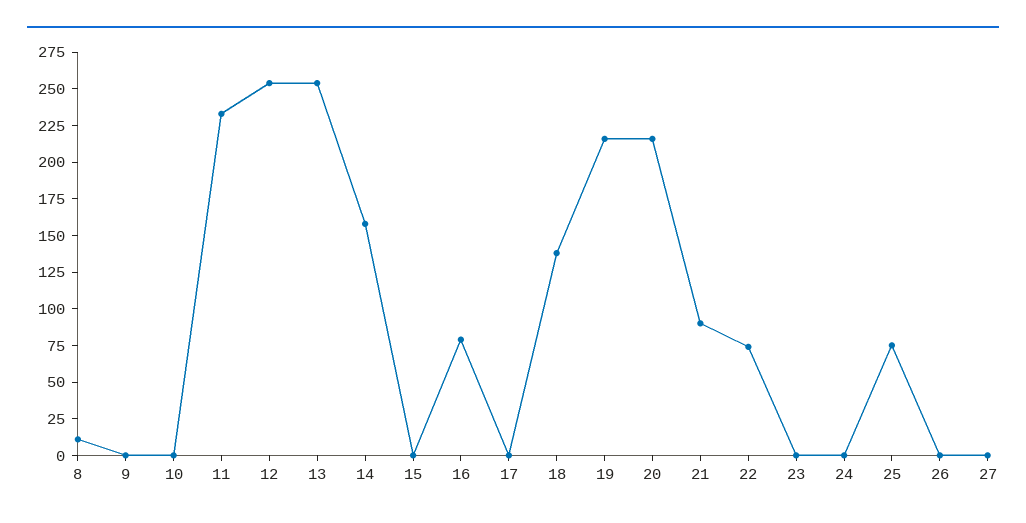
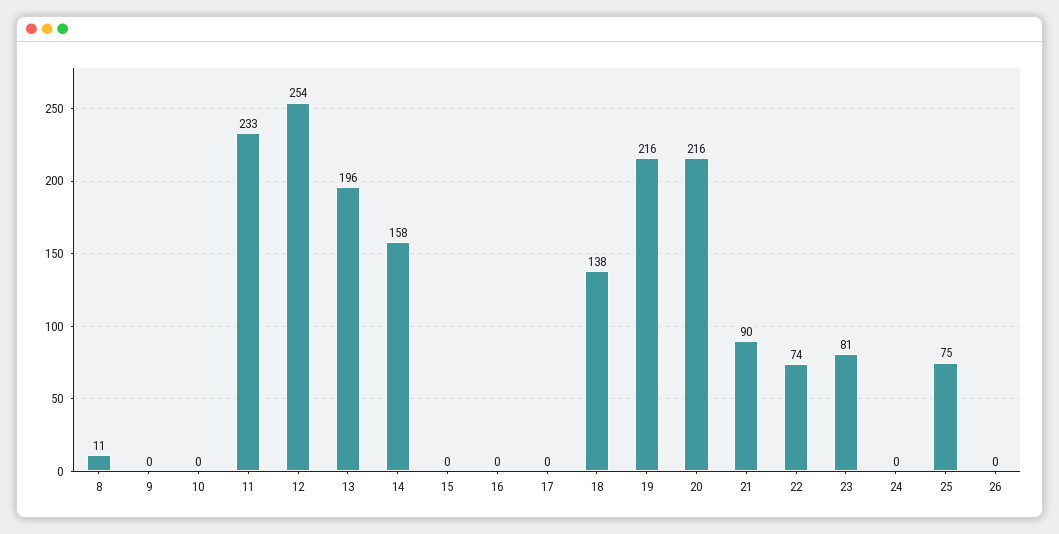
13: 250 -> 196
16: 75 -> 0
23: 0 -> 81
27: 0 -> none

